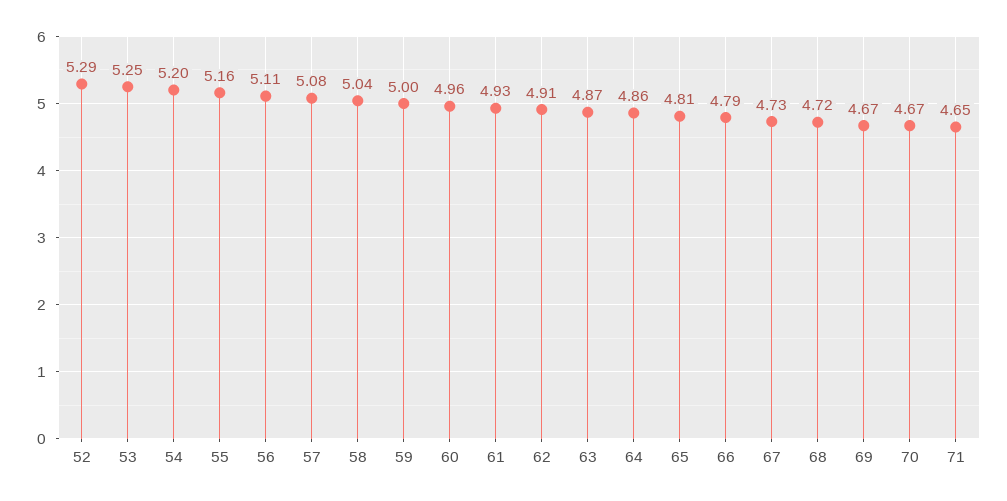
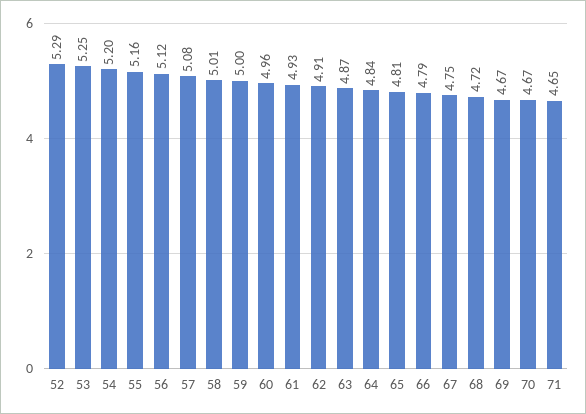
56: 5.11 -> 5.12
58: 5.04 -> 5.01
64: 4.86 -> 4.84
67: 4.73 -> 4.75

